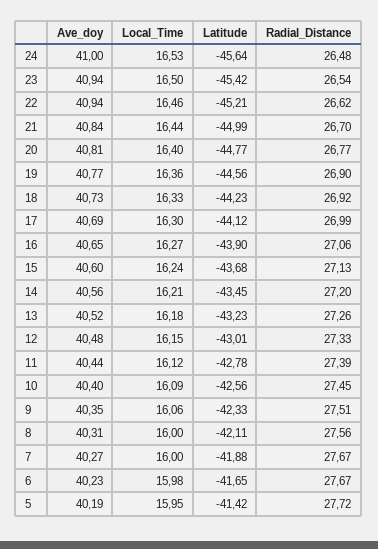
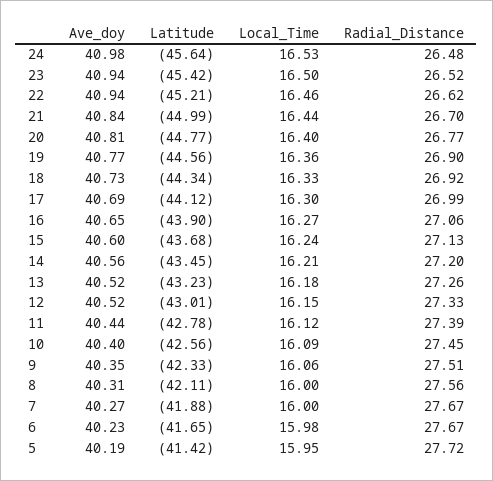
Ave_doy, 24: 41 -> 40.98
Radial_Distance, 23: 26.54 -> 26.52
Latitude, 18: -44.23 -> -44.34
Ave_doy, 12: 40.48 -> 40.52

